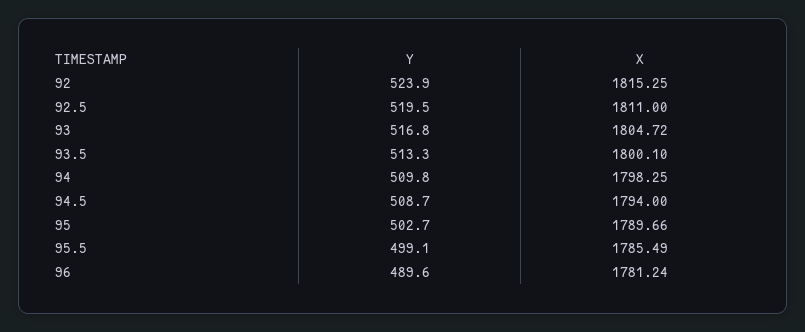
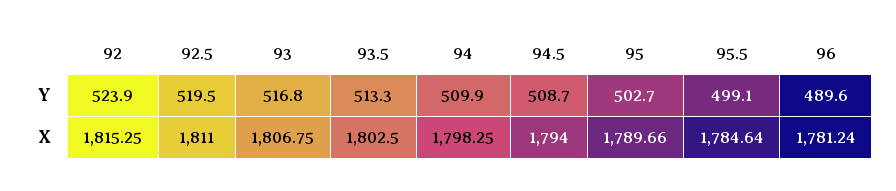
X, 93: 1804.72 -> 1806.75
X, 93.5: 1800.1 -> 1802.5
Y, 94: 509.8 -> 509.9
X, 95.5: 1785.49 -> 1784.64

